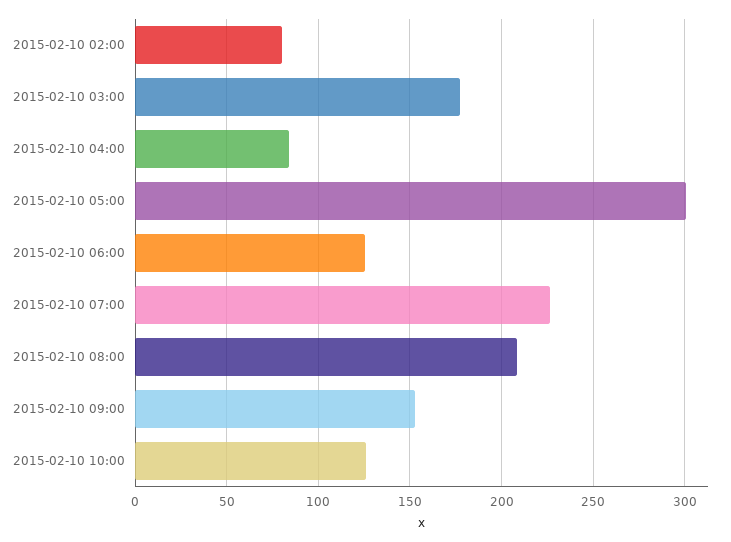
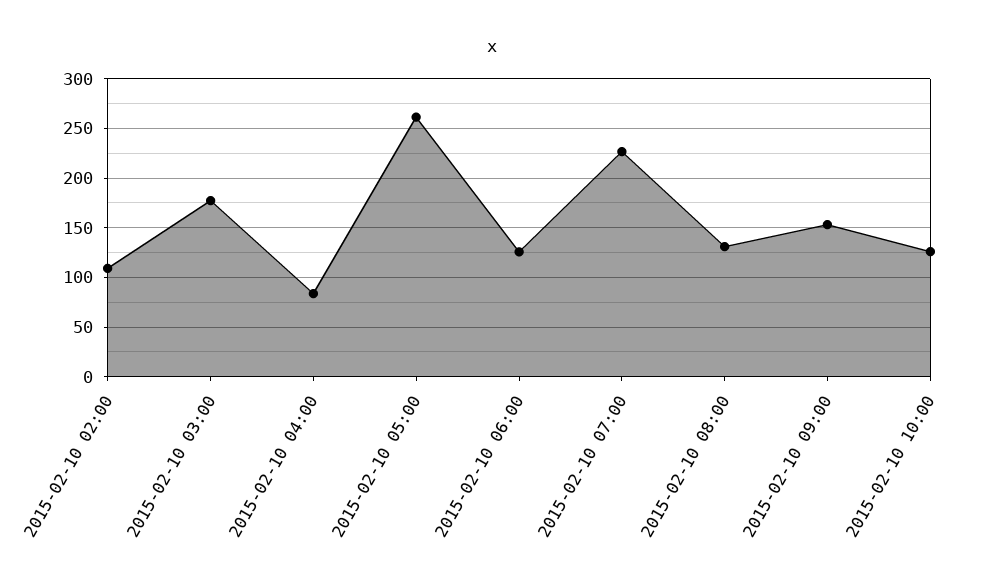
2015-02-10 02:00: 80 -> 110
2015-02-10 05:00: 300 -> 260
2015-02-10 08:00: 210 -> 130

